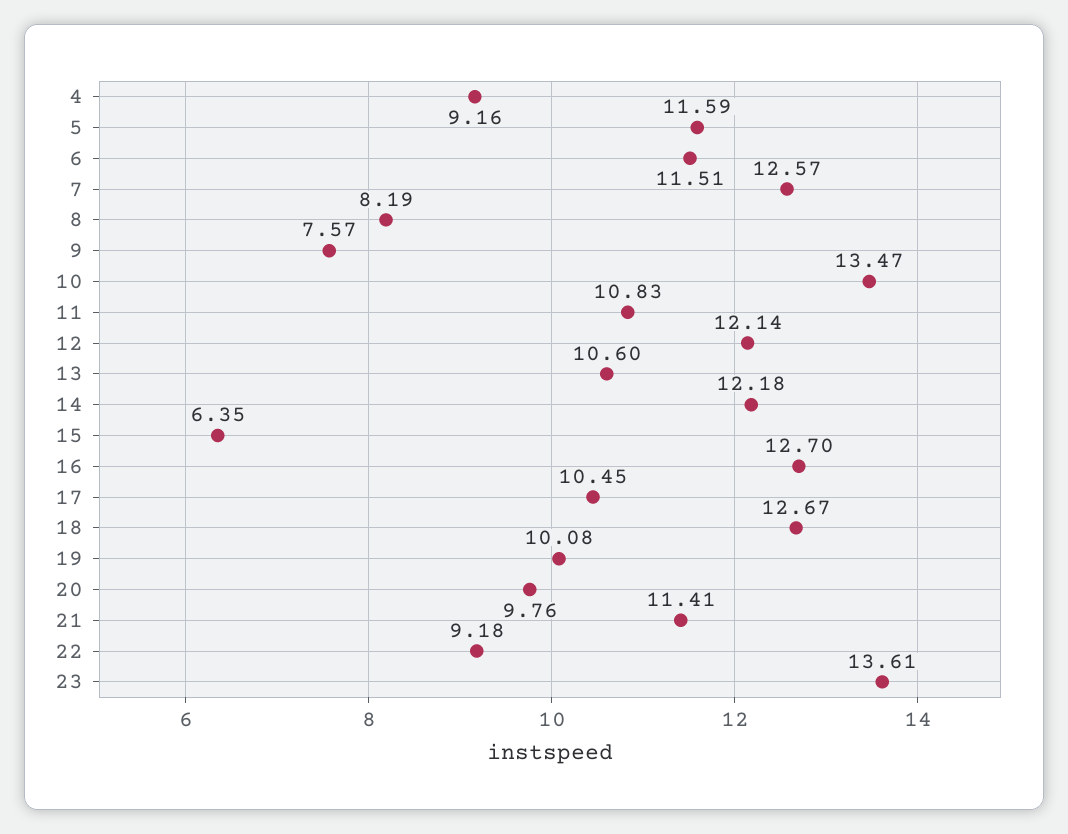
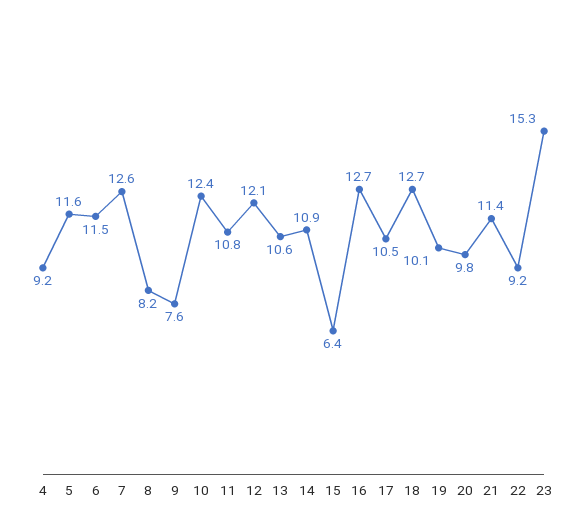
10: 13.47 -> 12.4
14: 12.18 -> 10.9
23: 13.61 -> 15.3

